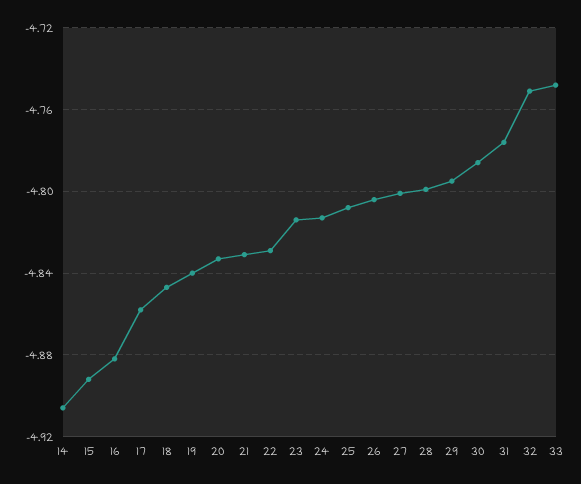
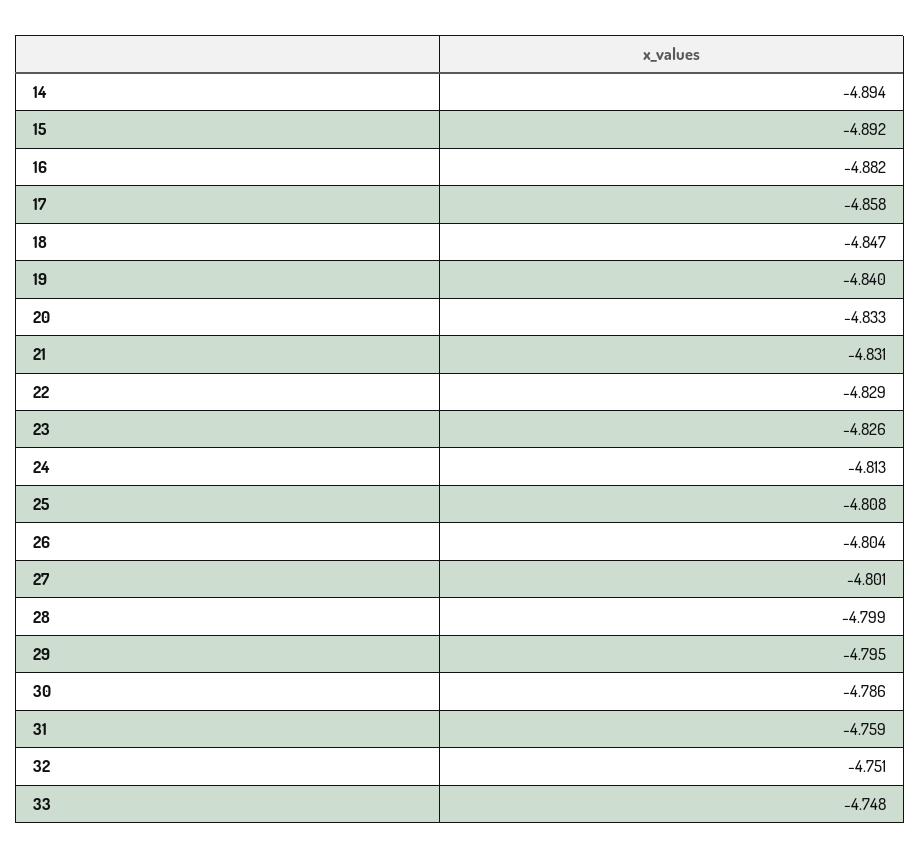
14: -4.905 -> -4.894
23: -4.815 -> -4.826
31: -4.775 -> -4.759

